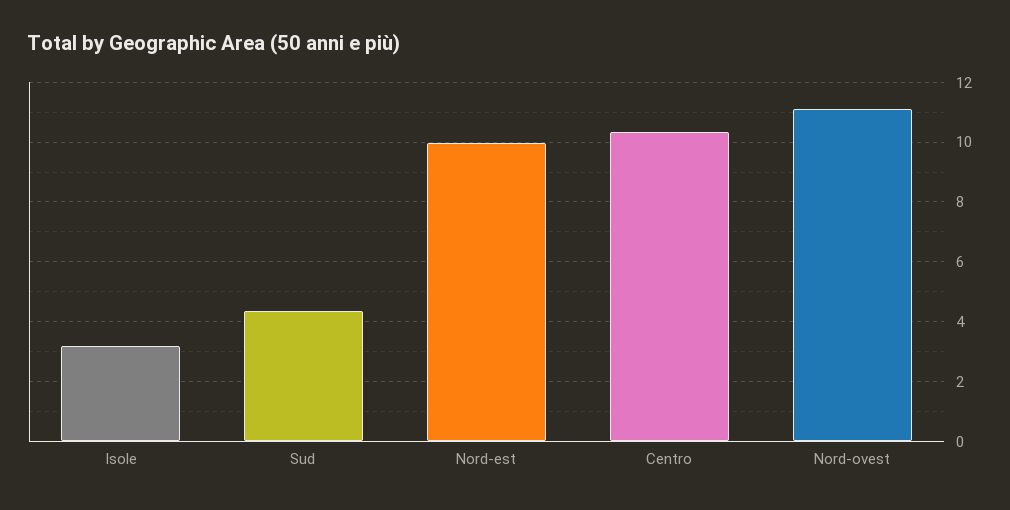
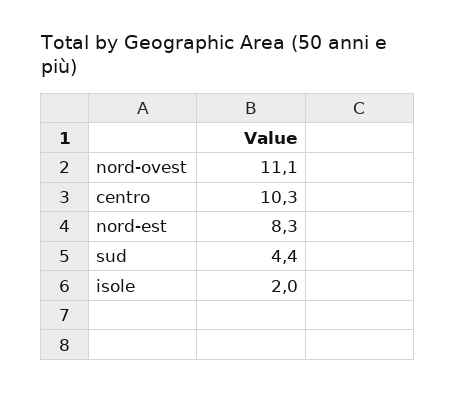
Isole: 3.25 -> 2
Nord-est: 10 -> 8.3

